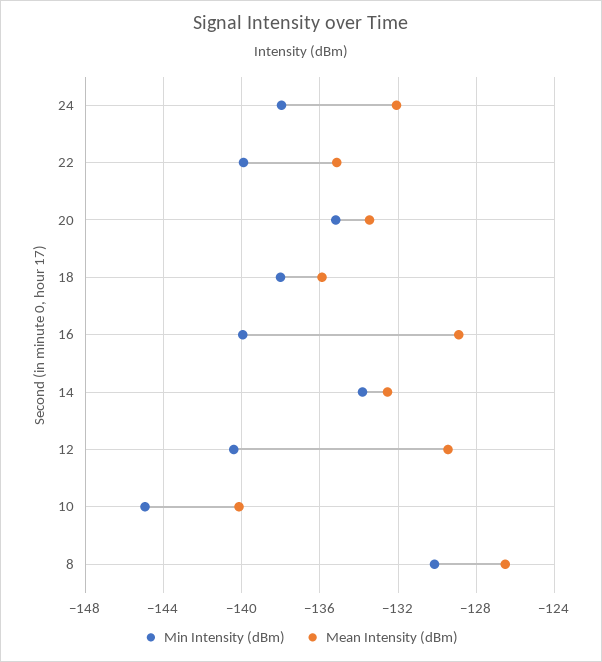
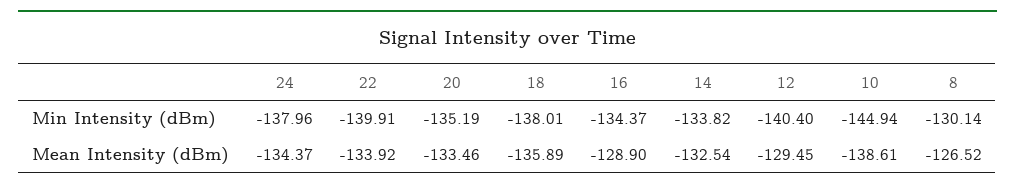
Mean Intensity (dBm), 24: -132 -> -134.37
Mean Intensity (dBm), 22: -135 -> -133.92
Min Intensity (dBm), 16: -140 -> -134.37
Mean Intensity (dBm), 10: -140 -> -138.61

